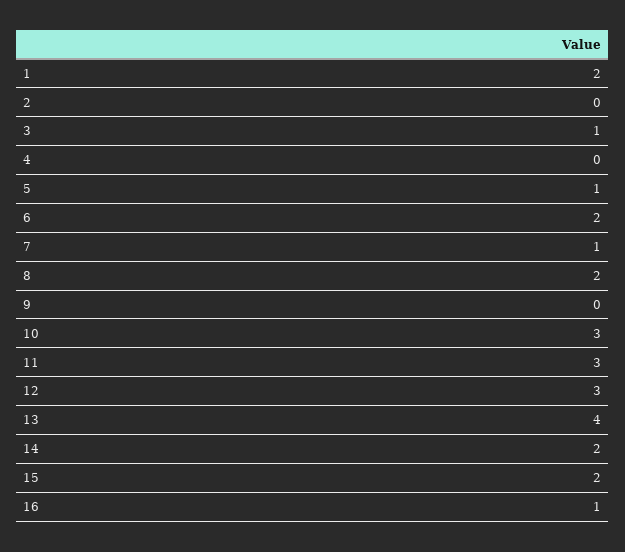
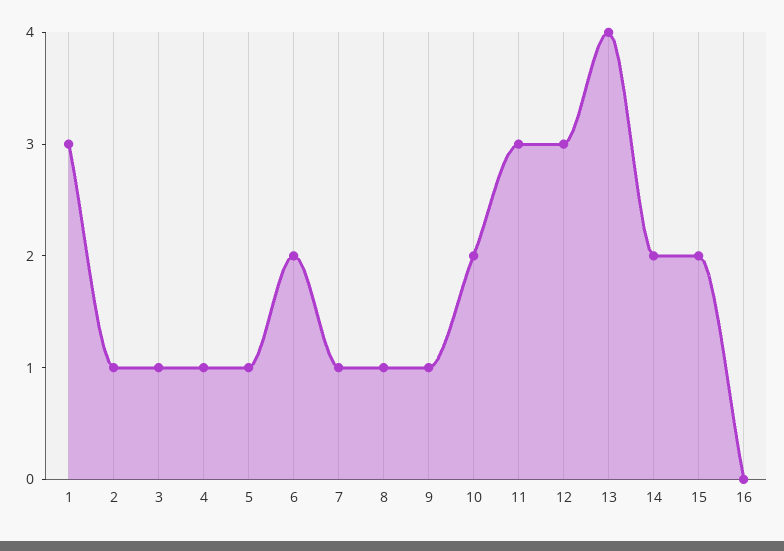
1: 2 -> 3
2: 0 -> 1
4: 0 -> 1
8: 2 -> 1
9: 0 -> 1
10: 3 -> 2
16: 1 -> 0

